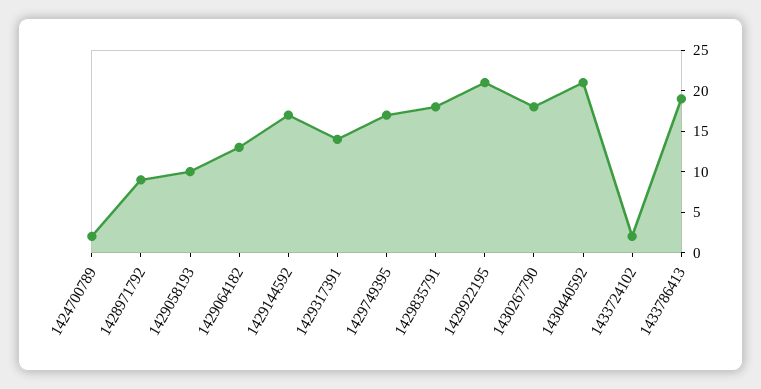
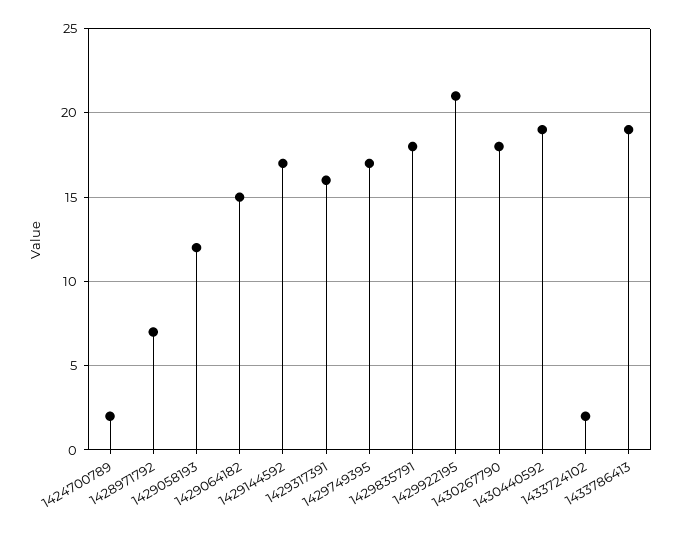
1428971792: 9 -> 7
1429058193: 10 -> 12
1429064182: 13 -> 15
1429317391: 14 -> 16
1430440592: 21 -> 19

